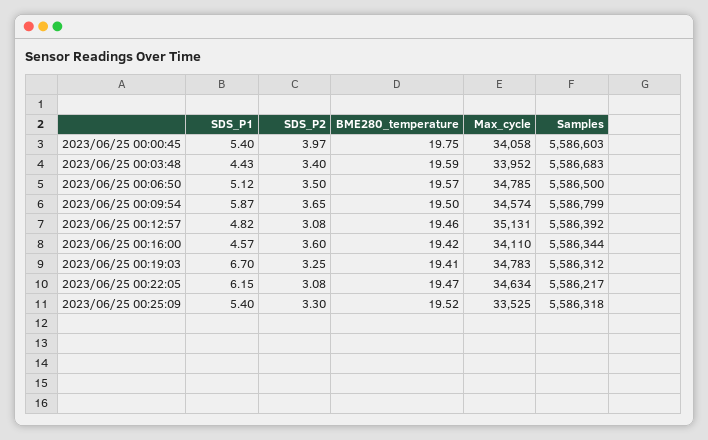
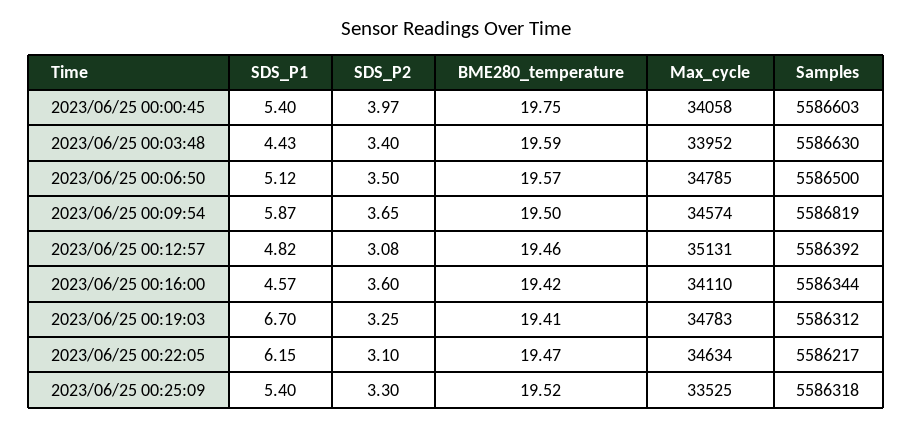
Samples, 2023/06/25 00:03:48: 5586683 -> 5586630
Samples, 2023/06/25 00:09:54: 5586799 -> 5586819
SDS_P2, 2023/06/25 00:22:05: 3.08 -> 3.1

